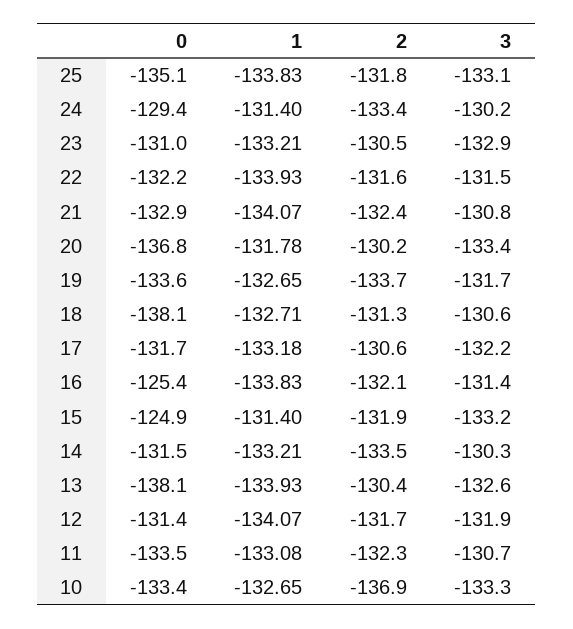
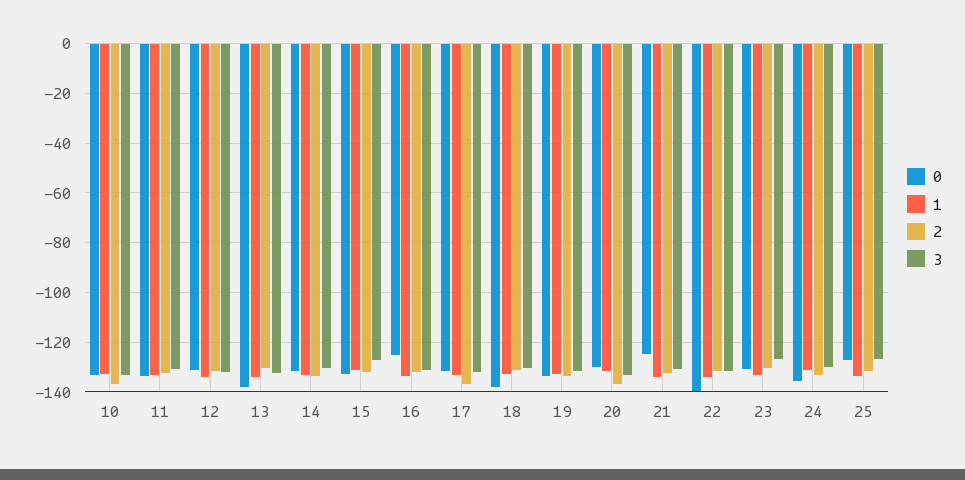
0, 25: -135.1 -> -127.5
3, 25: -133.1 -> -127.5
0, 24: -129.4 -> -135
3, 23: -132.9 -> -127.5
0, 22: -132.2 -> -140
0, 21: -132.9 -> -125
0, 20: -136.8 -> -130
2, 20: -130.2 -> -137.5
2, 17: -130.6 -> -137.5
0, 15: -124.9 -> -132.5
3, 15: -133.2 -> -127.5

